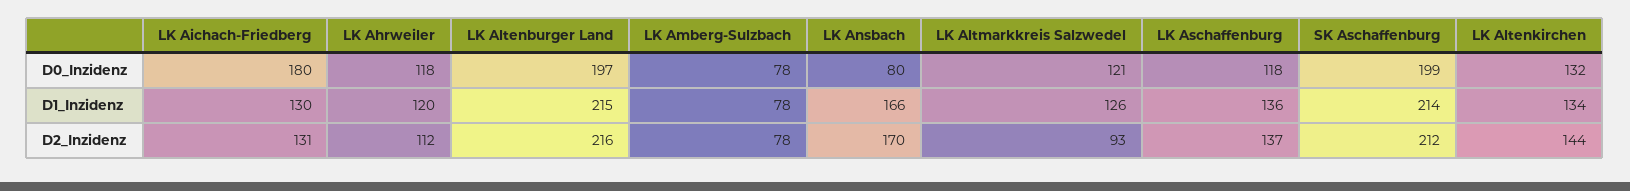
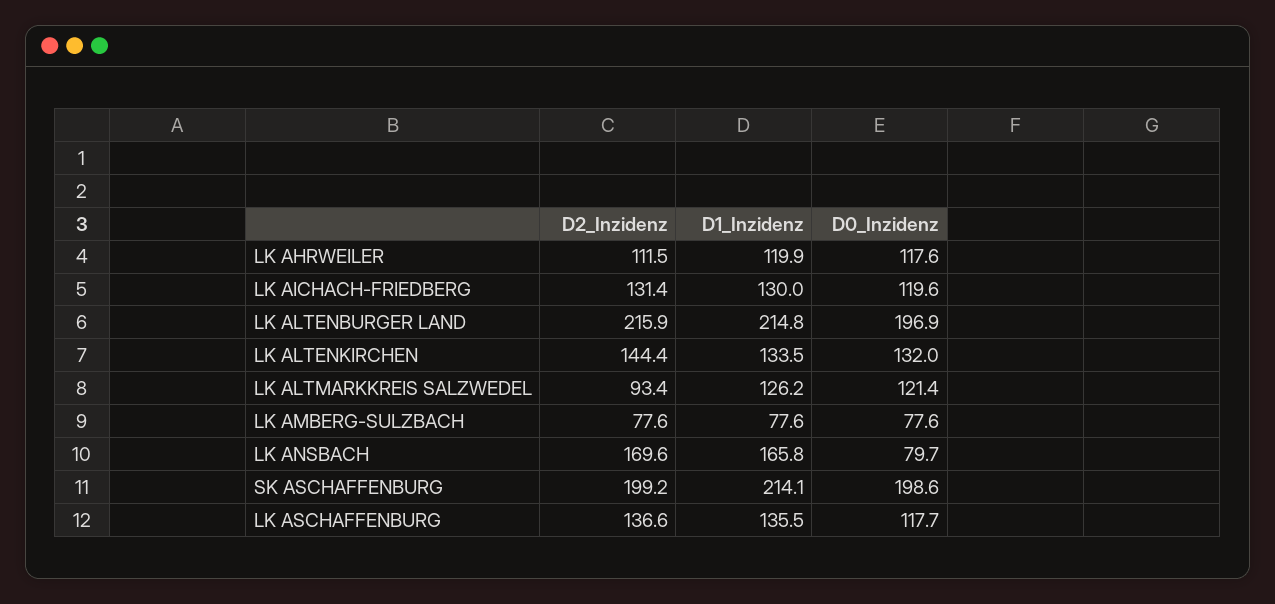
LK Aichach-Friedberg, D0_Inzidenz: 180 -> 119.6
SK Aschaffenburg, D2_Inzidenz: 212 -> 199.2

